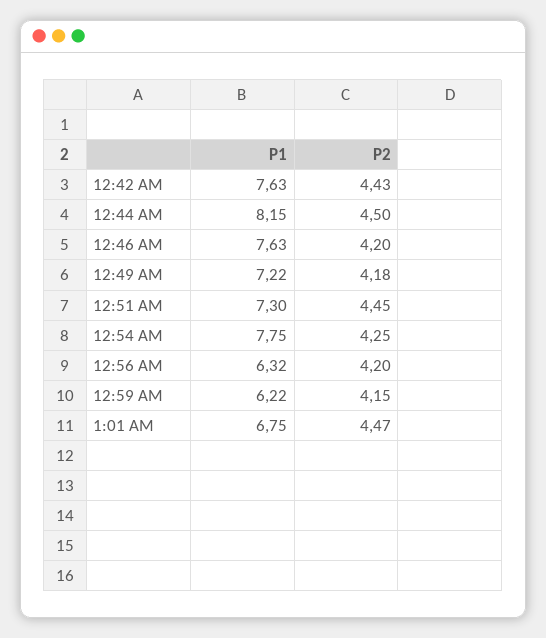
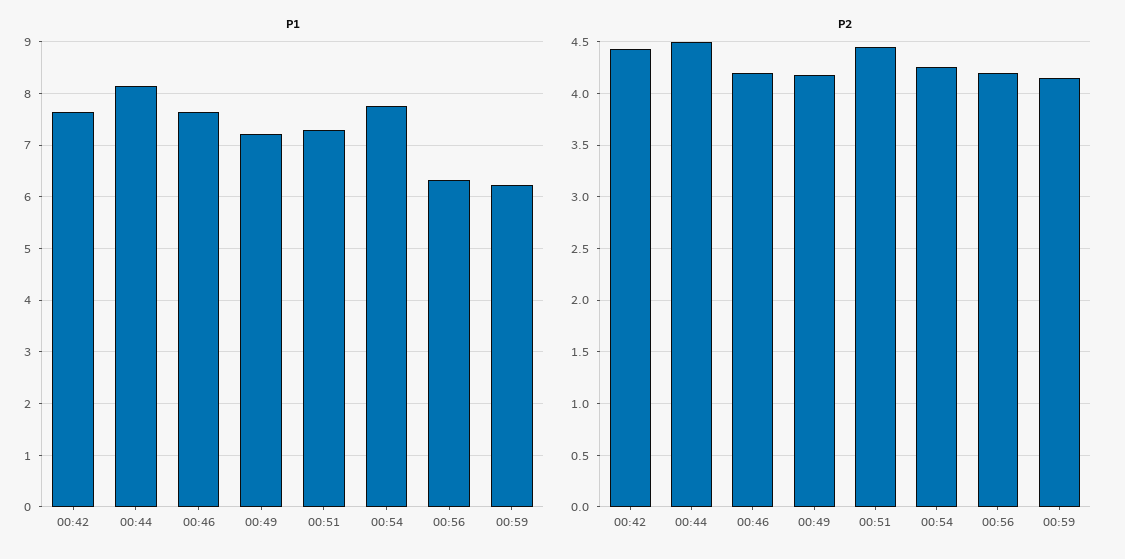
P1, 1:01 AM: 6.75 -> none
P2, 1:01 AM: 4.47 -> none

